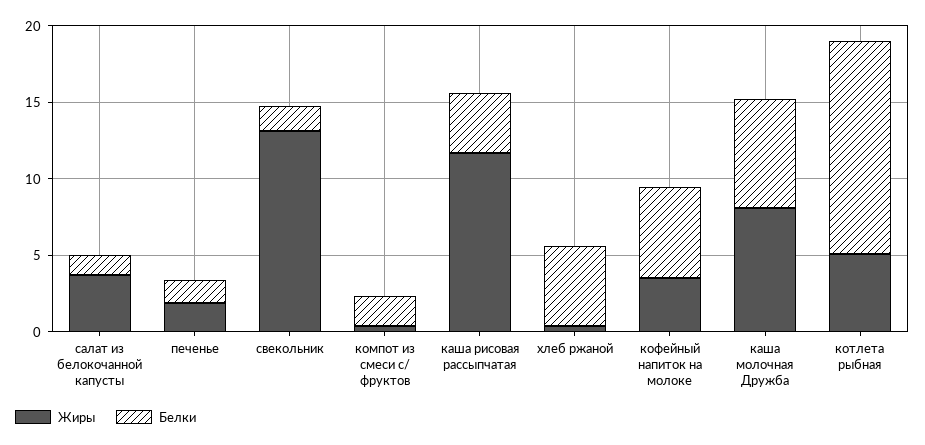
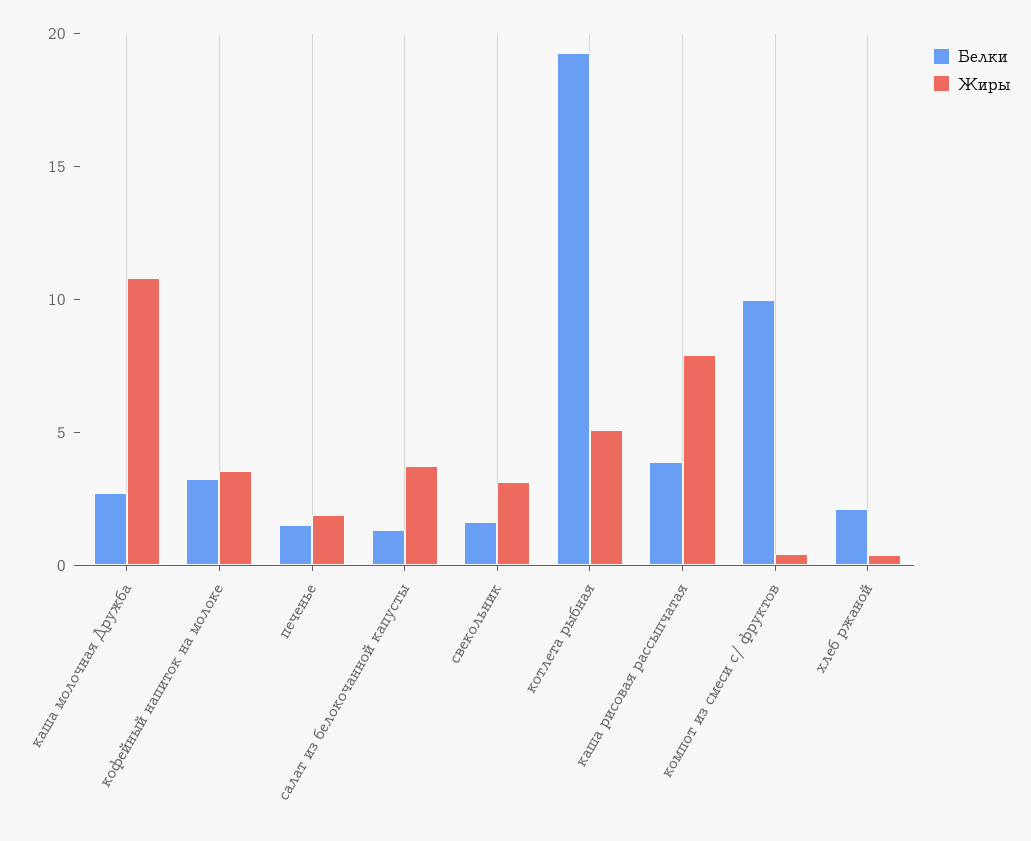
Жиры, свекольник: 13 -> 3
Белки, компот из смеси с/ фруктов: 2 -> 10
Жиры, каша рисовая рассыпчатая: 12 -> 8
Белки, хлеб ржаной: 5 -> 2
Белки, кофейный напиток на молоке: 6 -> 3
Жиры, каша молочная Дружба: 8 -> 11
Белки, каша молочная Дружба: 7 -> 3
Белки, котлета рыбная: 14 -> 19

